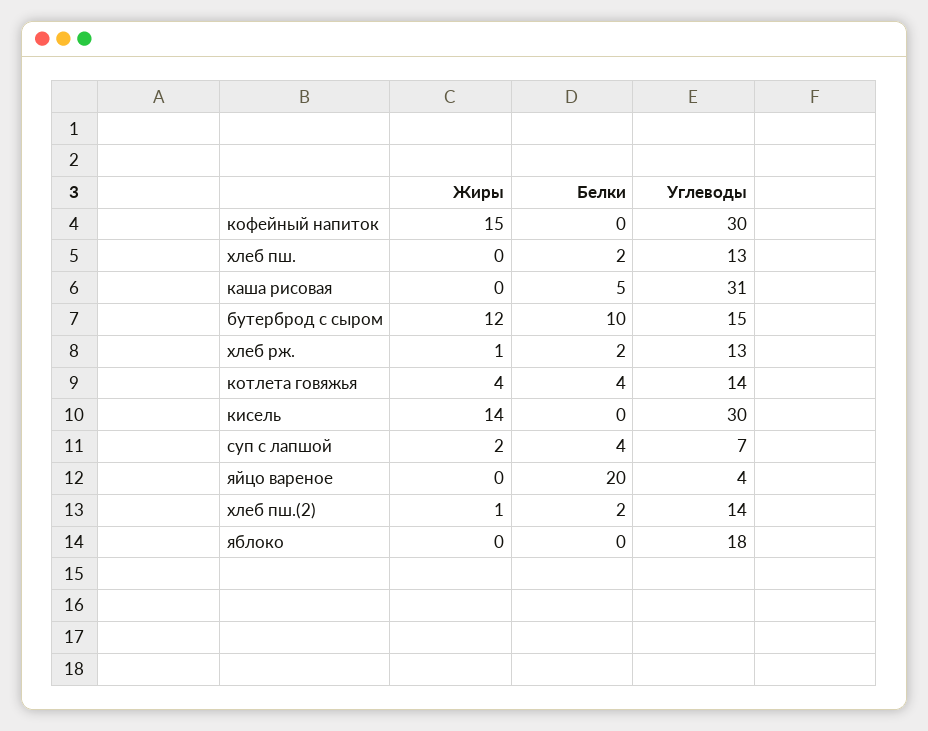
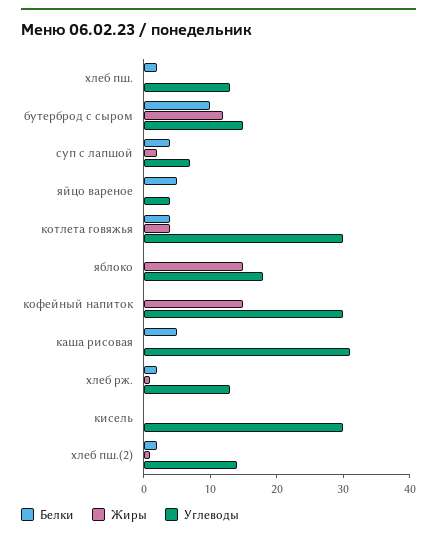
Углеводы, котлета говяжья: 14 -> 30
Жиры, кисель: 14 -> 0
Белки, яйцо вареное: 20 -> 5
Жиры, яблоко: 0 -> 15

